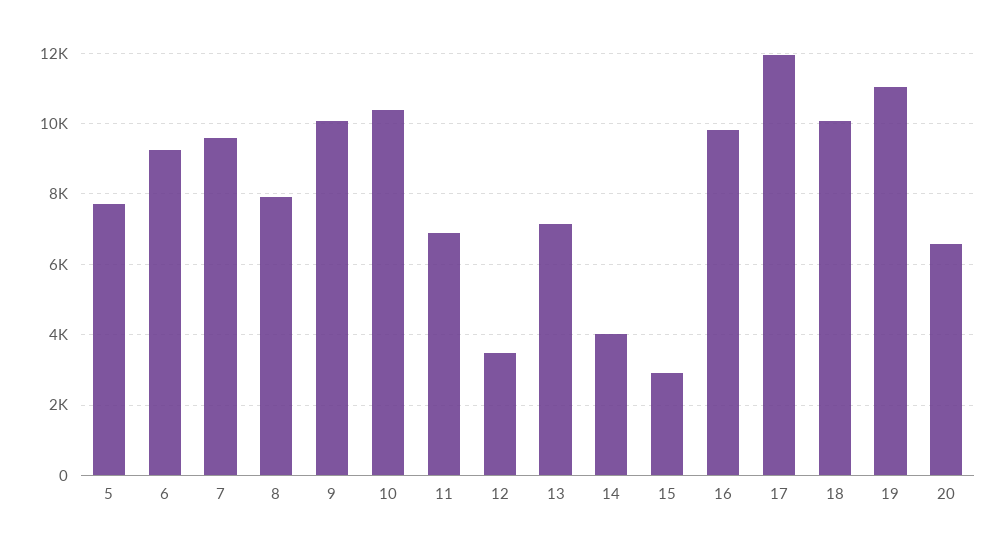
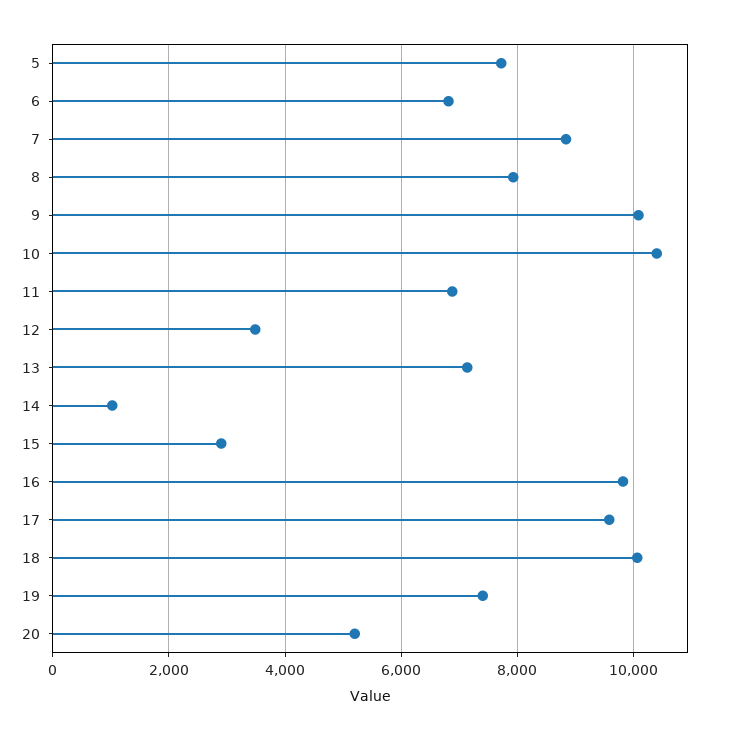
6: 9200 -> 6800
7: 9600 -> 8800
14: 4000 -> 1000
17: 12000 -> 9600
19: 11000 -> 7400
20: 6600 -> 5200

